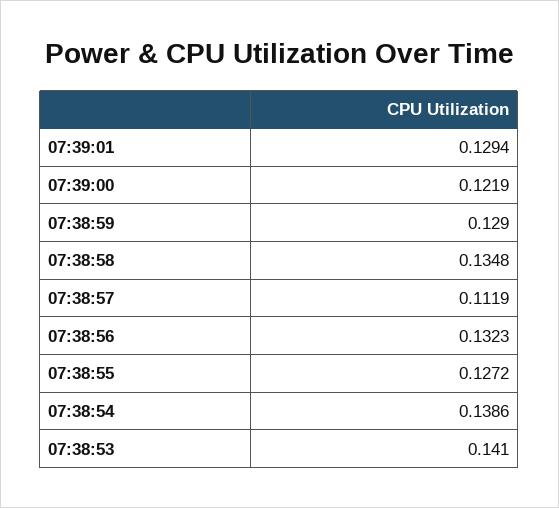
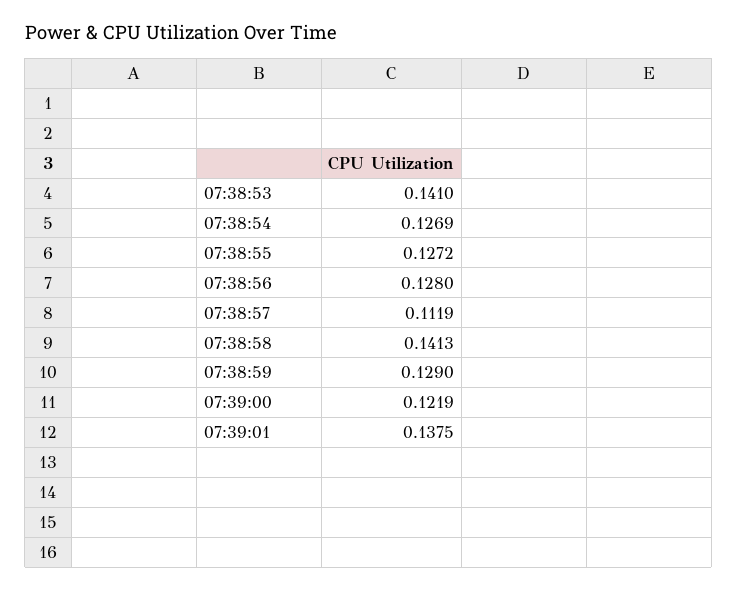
07:39:01: 0.1294 -> 0.1375
07:38:58: 0.1348 -> 0.1413
07:38:56: 0.1323 -> 0.128
07:38:54: 0.1386 -> 0.1269

